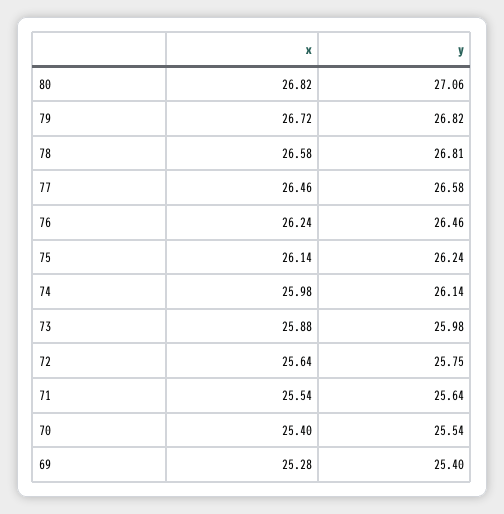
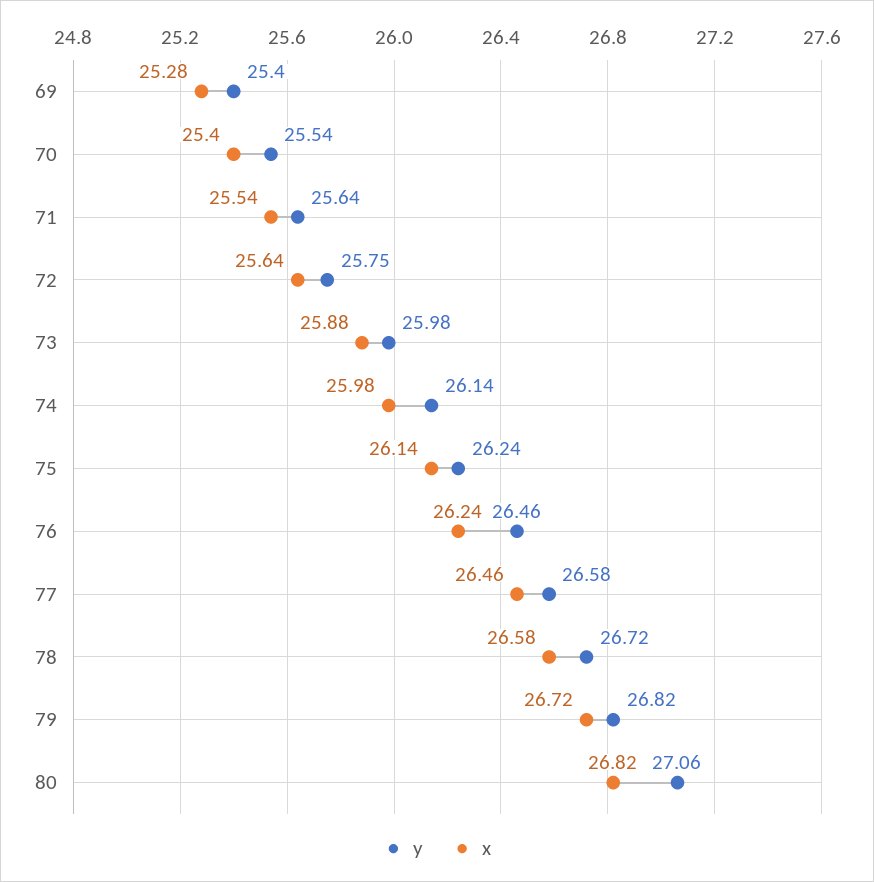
y, 78: 26.81 -> 26.72

